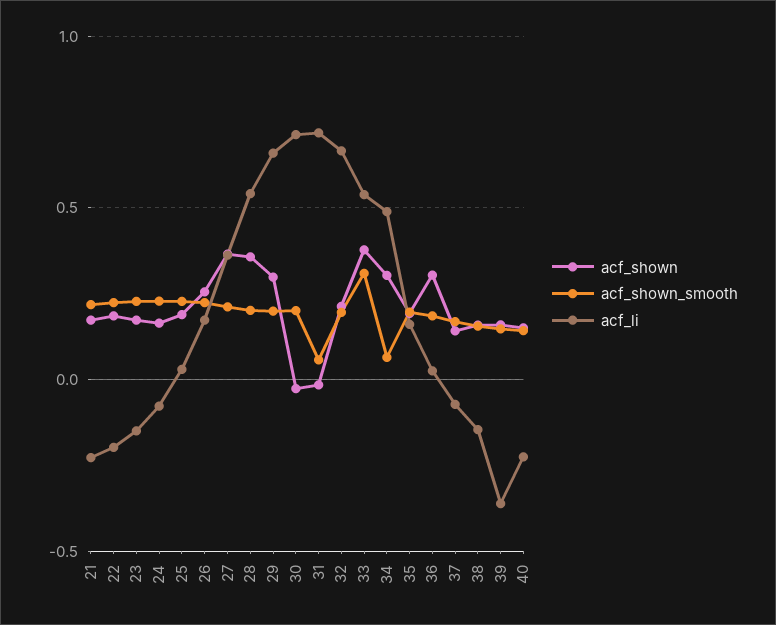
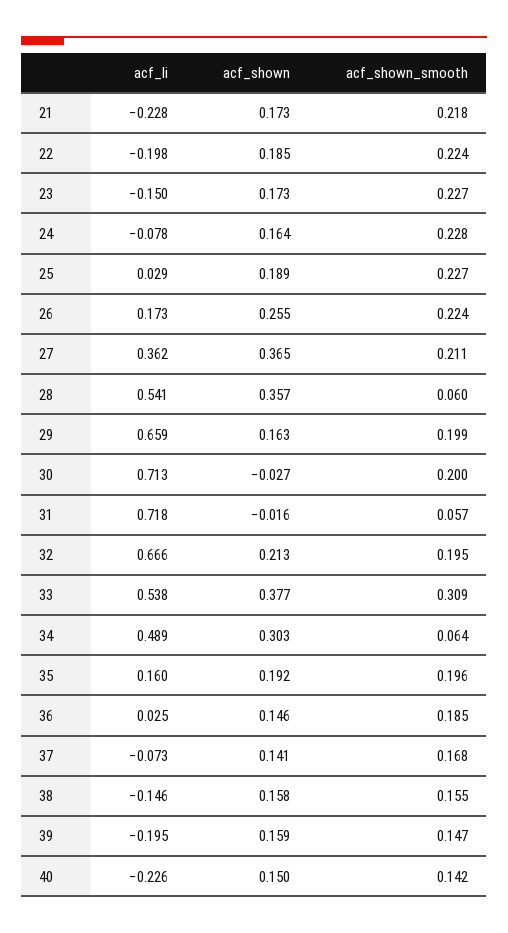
acf_shown_smooth, 28: 0.2 -> 0.06
acf_shown, 29: 0.3 -> 0.163
acf_shown, 36: 0.3 -> 0.146
acf_li, 39: -0.35 -> -0.195

